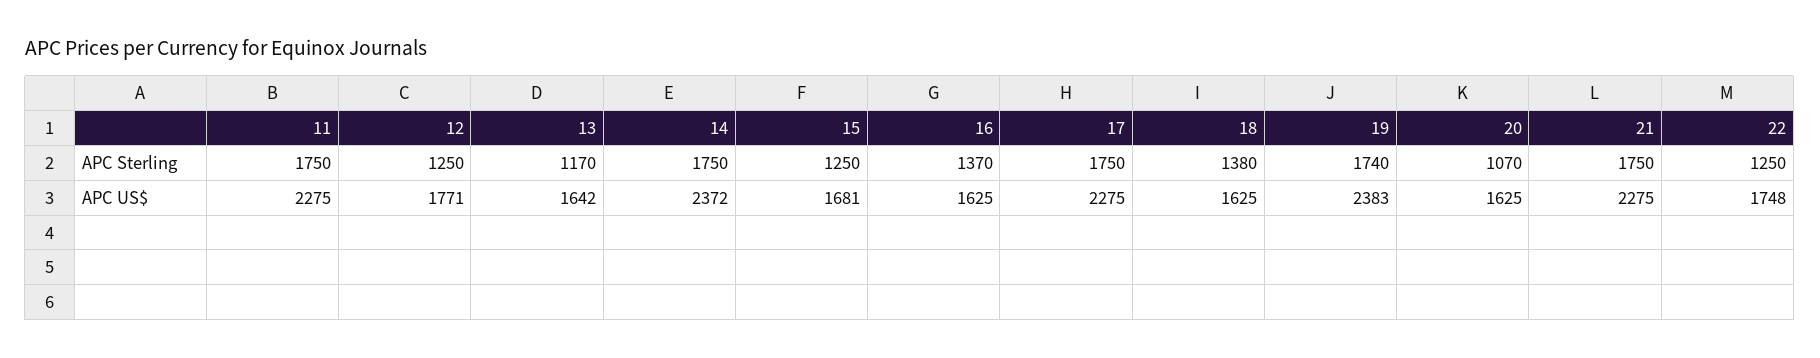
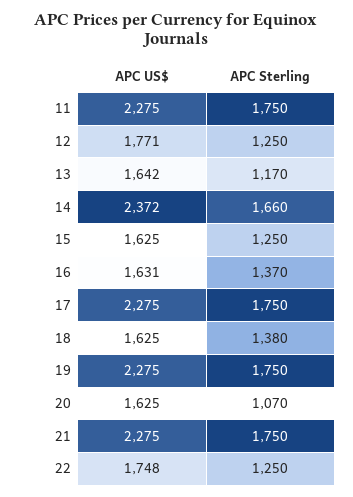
14, APC Sterling: 1750 -> 1660
19, APC Sterling: 1740 -> 1750
15, APC US$: 1681 -> 1625
16, APC US$: 1625 -> 1631
19, APC US$: 2383 -> 2275

